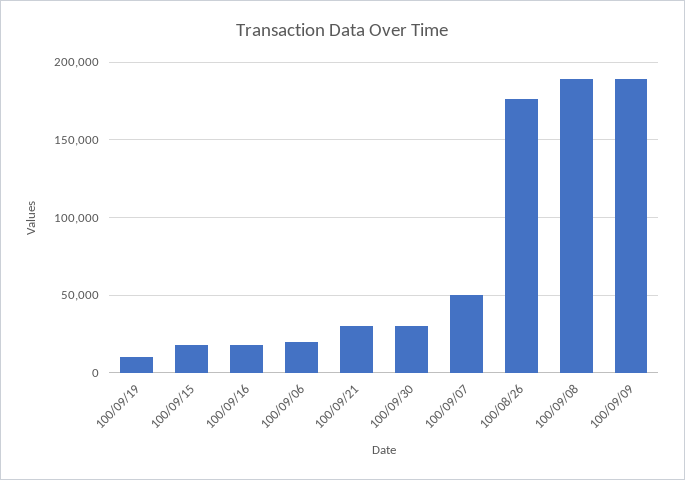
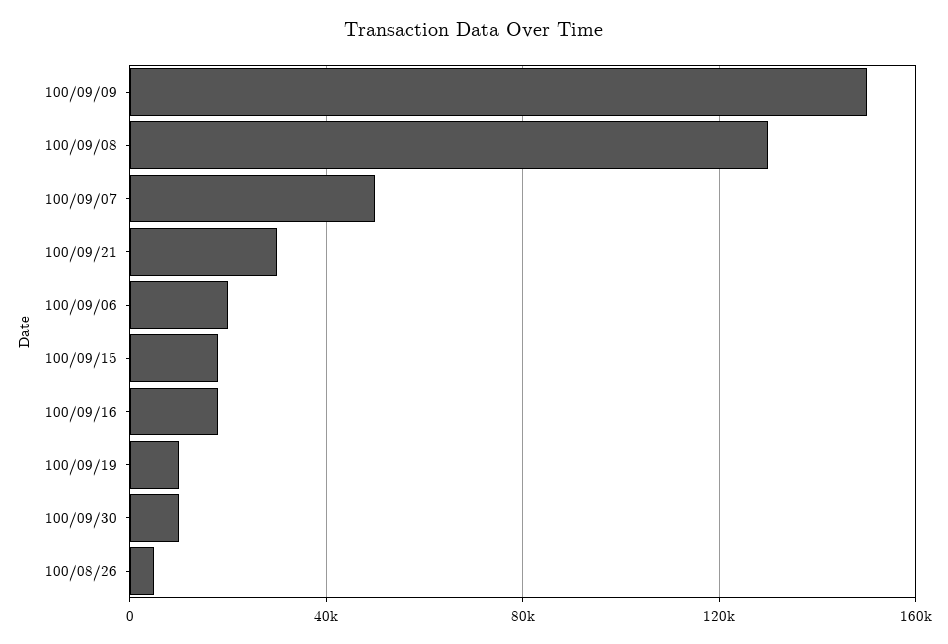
100/09/30: 30000 -> 10000
100/08/26: 175000 -> 5000
100/09/08: 190000 -> 130000
100/09/09: 190000 -> 150000

